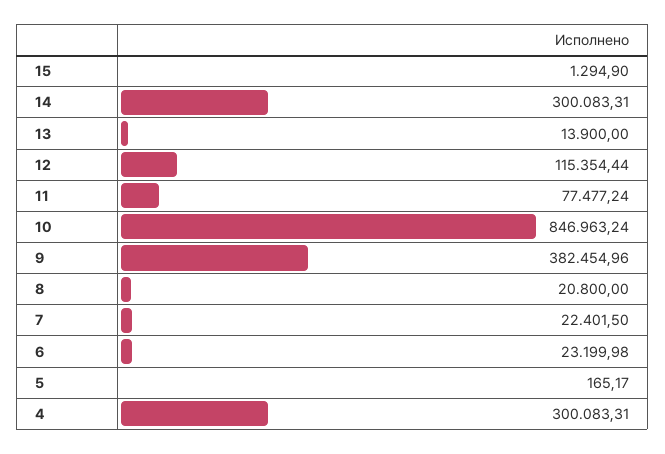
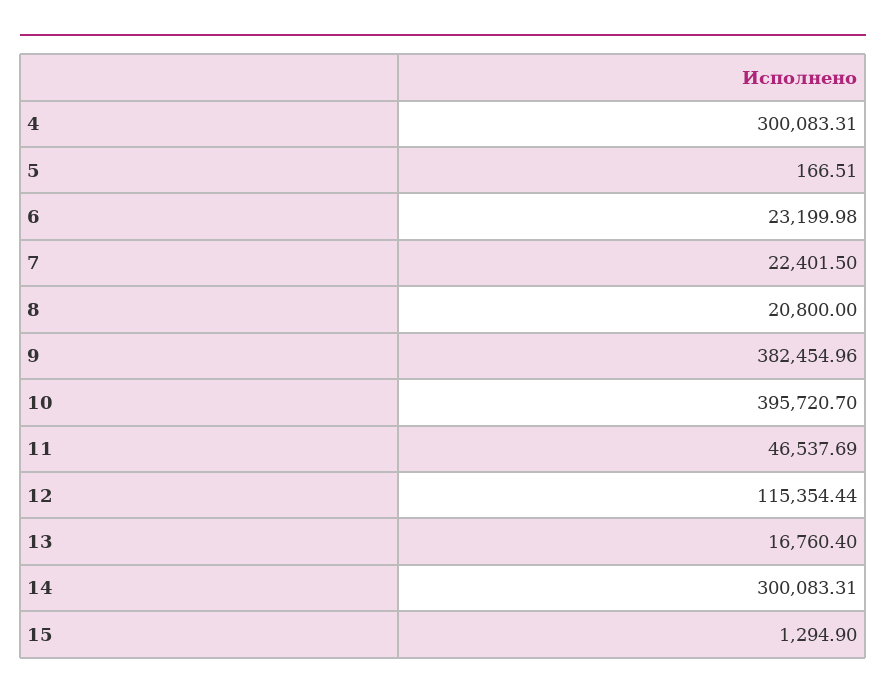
13: 13900 -> 16760.4
11: 77477.24 -> 46537.69
10: 846963.24 -> 395720.7
5: 165.17 -> 166.51

